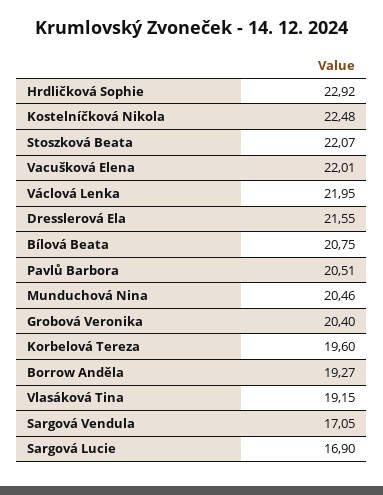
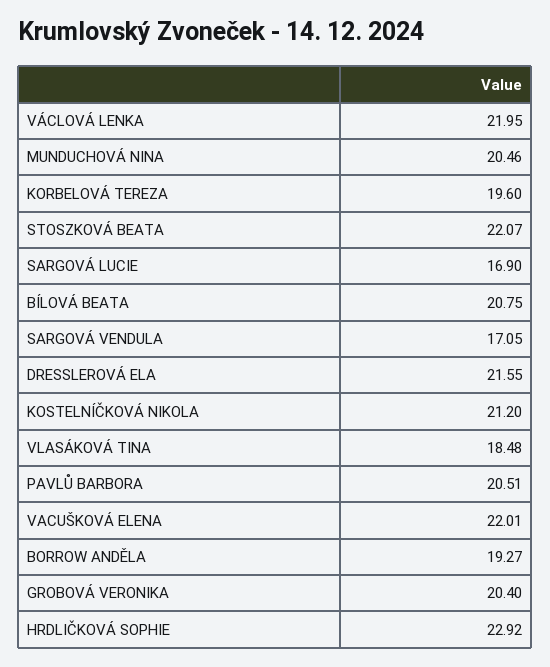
Kostelníčková Nikola: 22.48 -> 21.2
Vlasáková Tina: 19.15 -> 18.48

